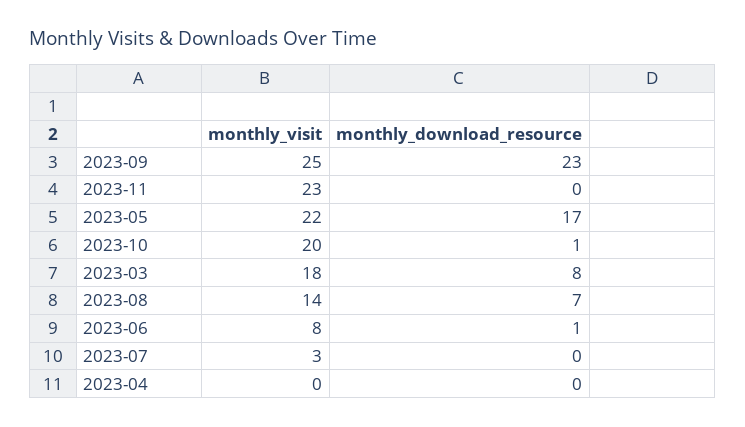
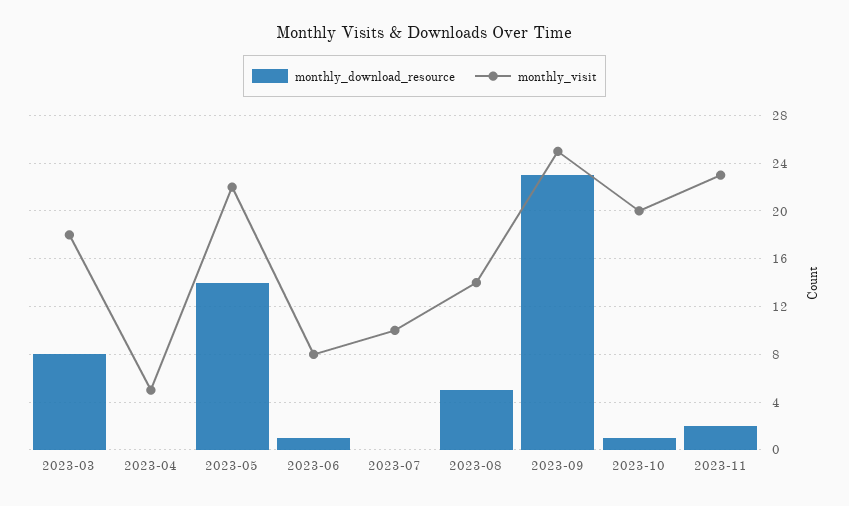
monthly_download_resource, 2023-11: 0 -> 2
monthly_download_resource, 2023-05: 17 -> 14
monthly_download_resource, 2023-08: 7 -> 5
monthly_visit, 2023-07: 3 -> 10
monthly_visit, 2023-04: 0 -> 5

